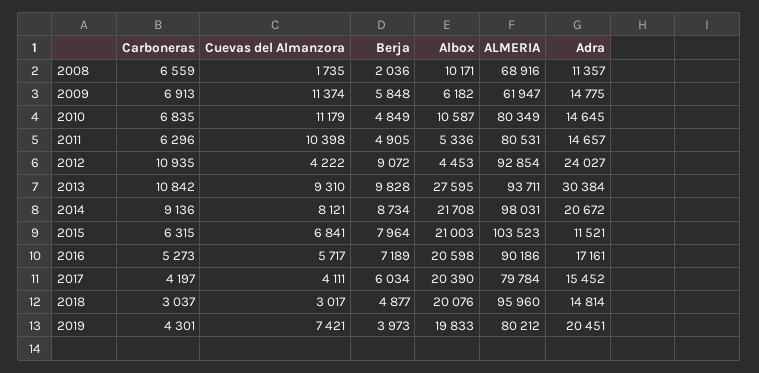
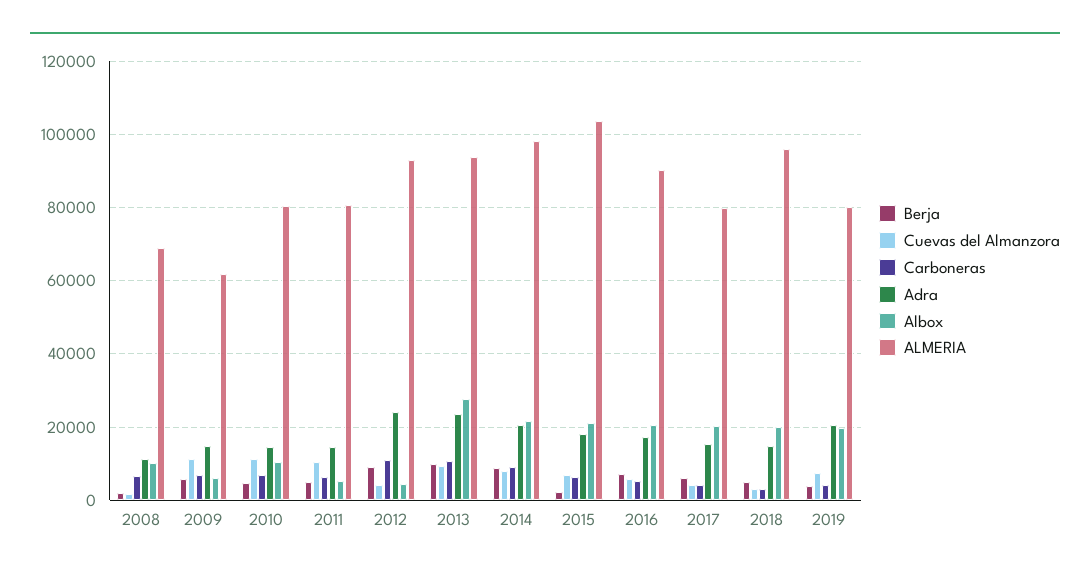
Adra, 2013: 30384 -> 24000
Berja, 2015: 7964 -> 2000
Adra, 2015: 11521 -> 18000

